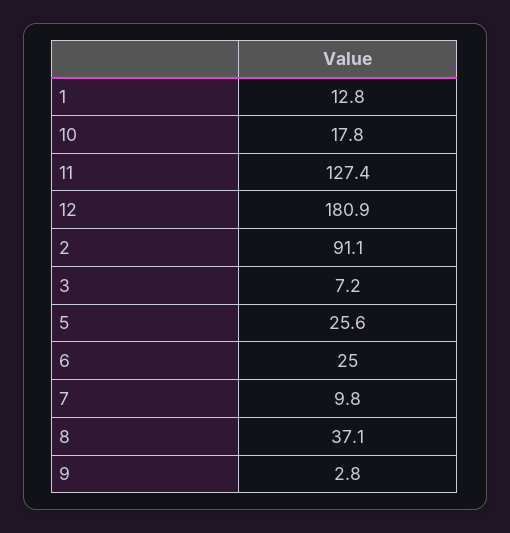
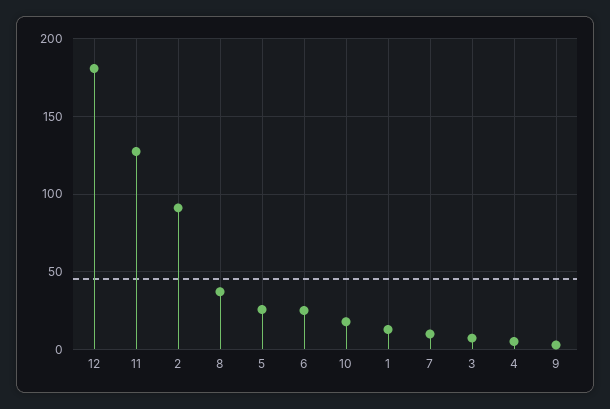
4: none -> 5

